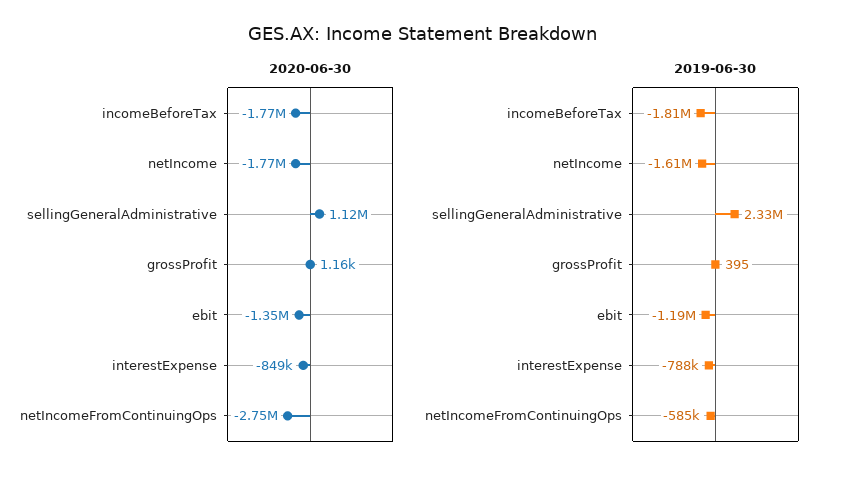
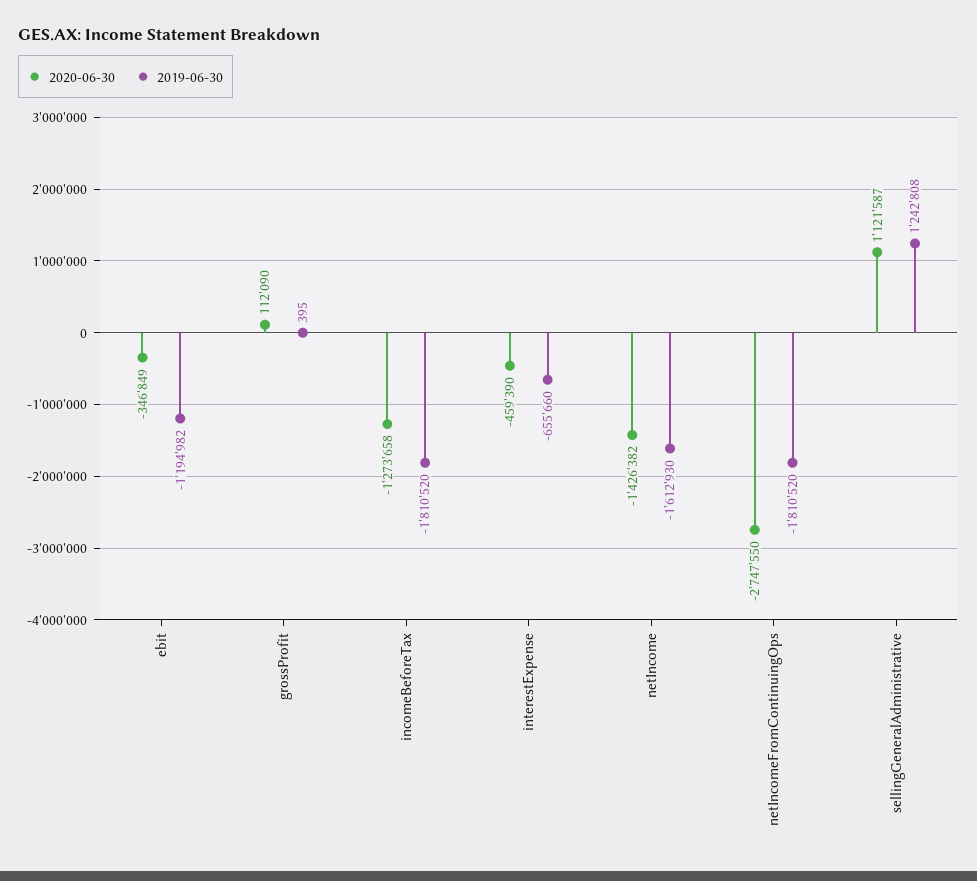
2020-06-30, incomeBeforeTax: -1770000 -> -1273658
2020-06-30, netIncome: -1770000 -> -1426382
2020-06-30, grossProfit: 1160 -> 112090
2020-06-30, ebit: -1350000 -> -346849
2020-06-30, interestExpense: -849000 -> -459390
2019-06-30, sellingGeneralAdministrative: 2330000 -> 1242808
2019-06-30, interestExpense: -788000 -> -655660
2019-06-30, netIncomeFromContinuingOps: -585000 -> -1810520

